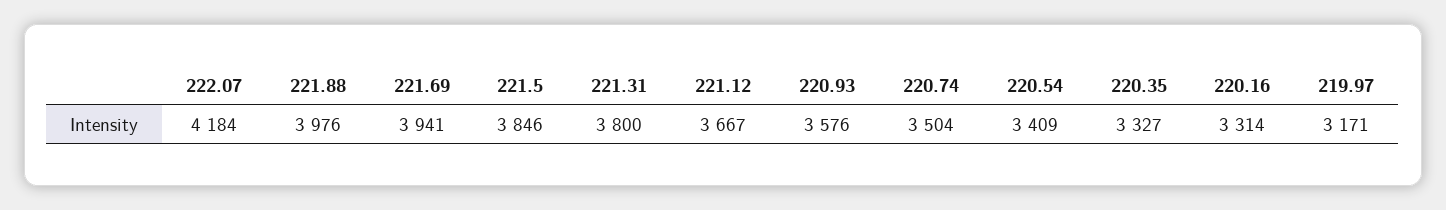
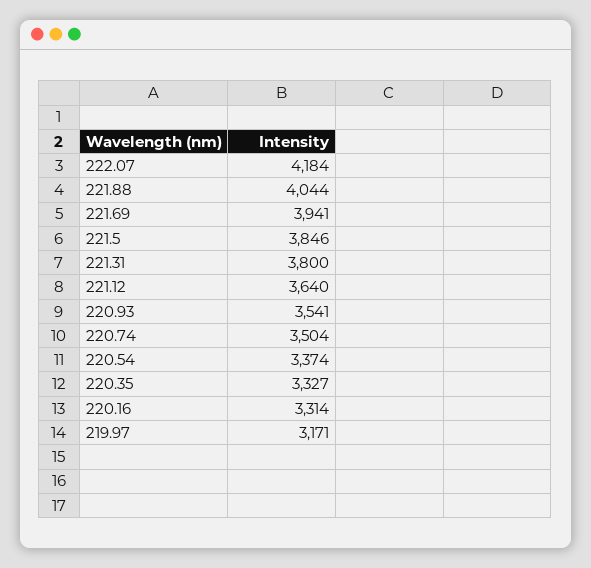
221.88: 3976 -> 4044
221.12: 3667 -> 3640
220.93: 3576 -> 3541
220.54: 3409 -> 3374

